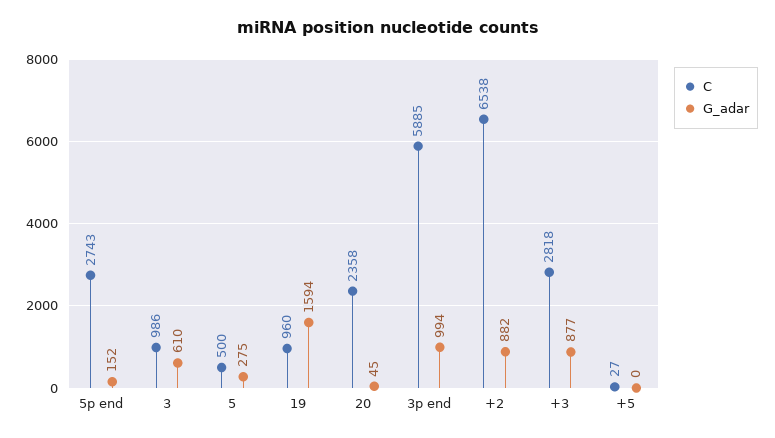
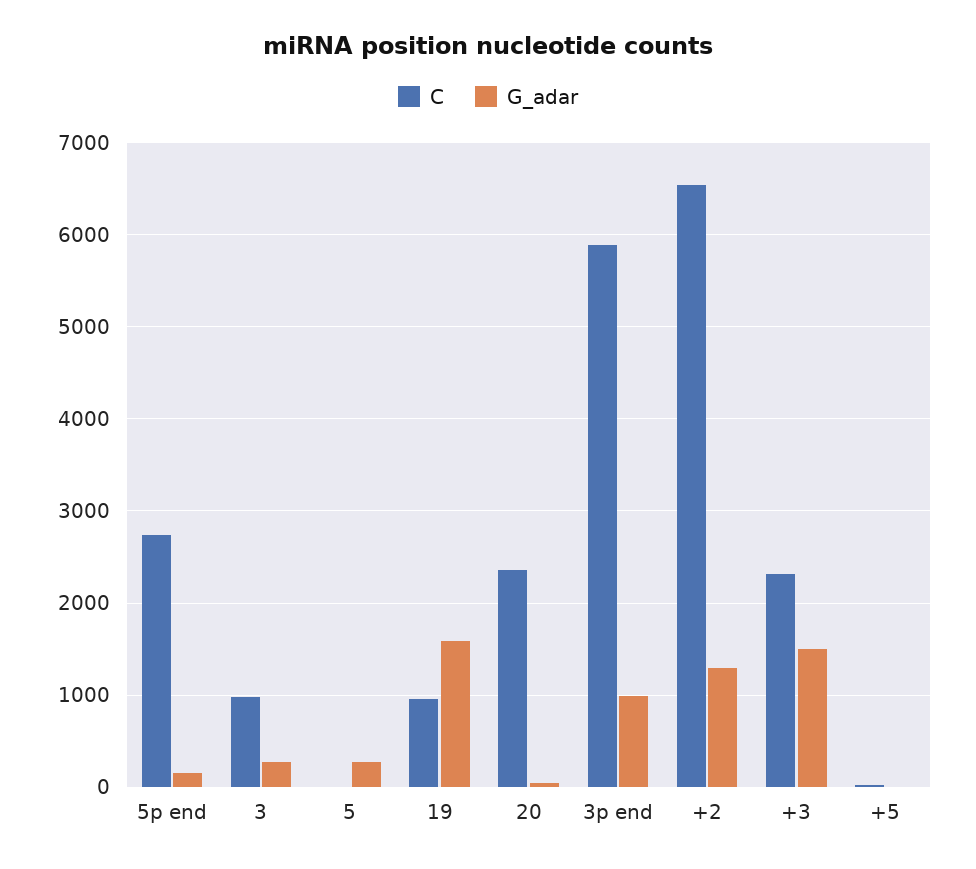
G_adar, 3: 610 -> 300
C, 5: 500 -> 0
G_adar, +2: 882 -> 1300
C, +3: 2818 -> 2300
G_adar, +3: 877 -> 1500

